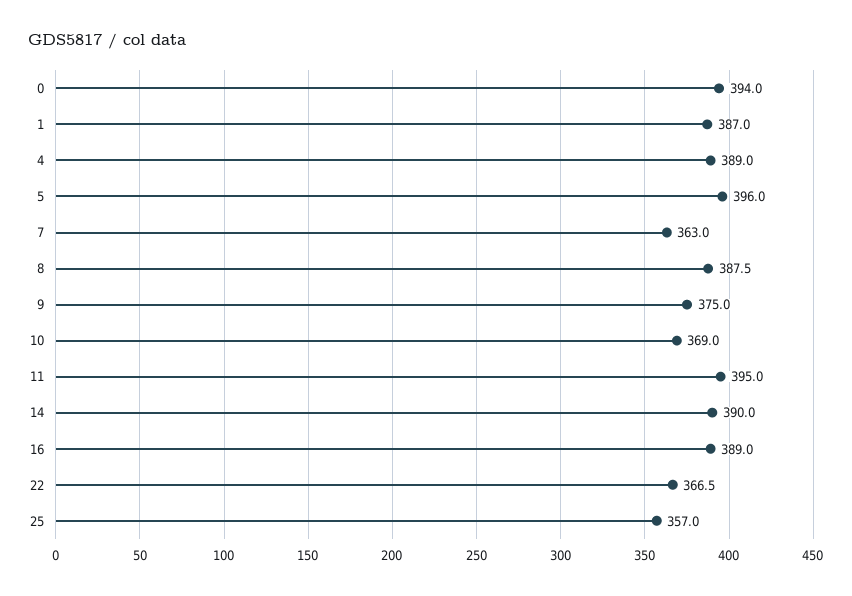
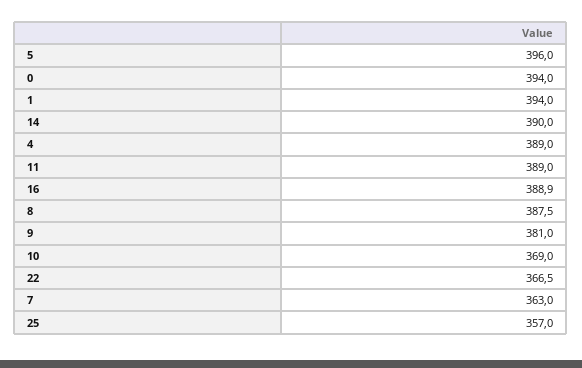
1: 387 -> 394
9: 375 -> 381
11: 395 -> 389
16: 389 -> 388.9

